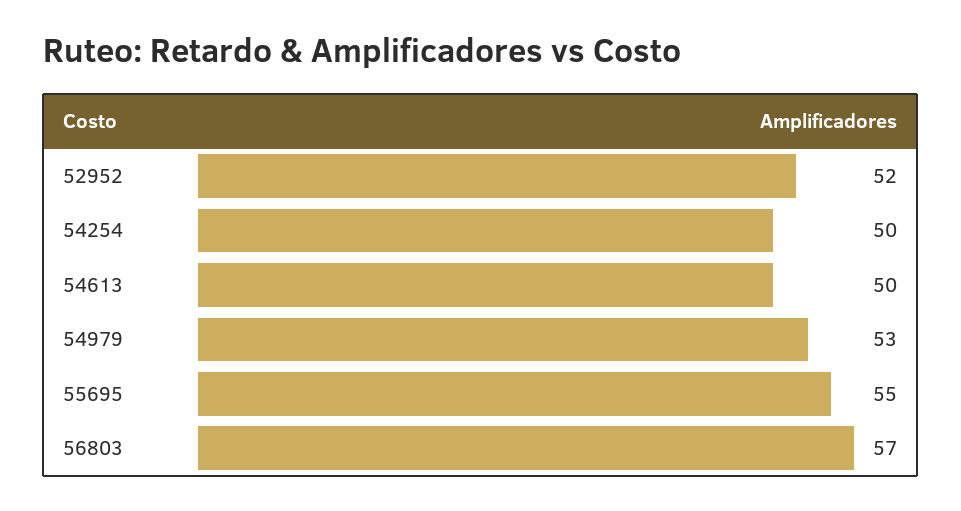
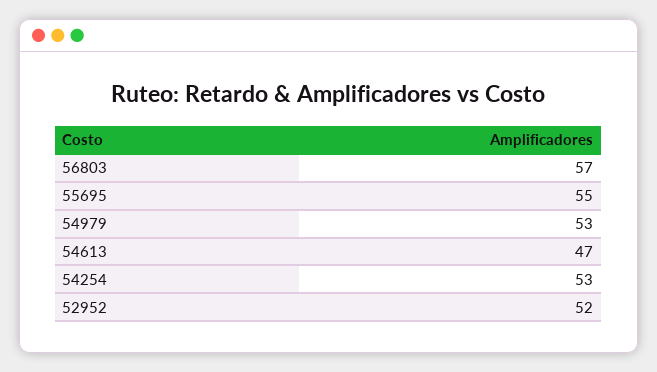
54254: 50 -> 53
54613: 50 -> 47

